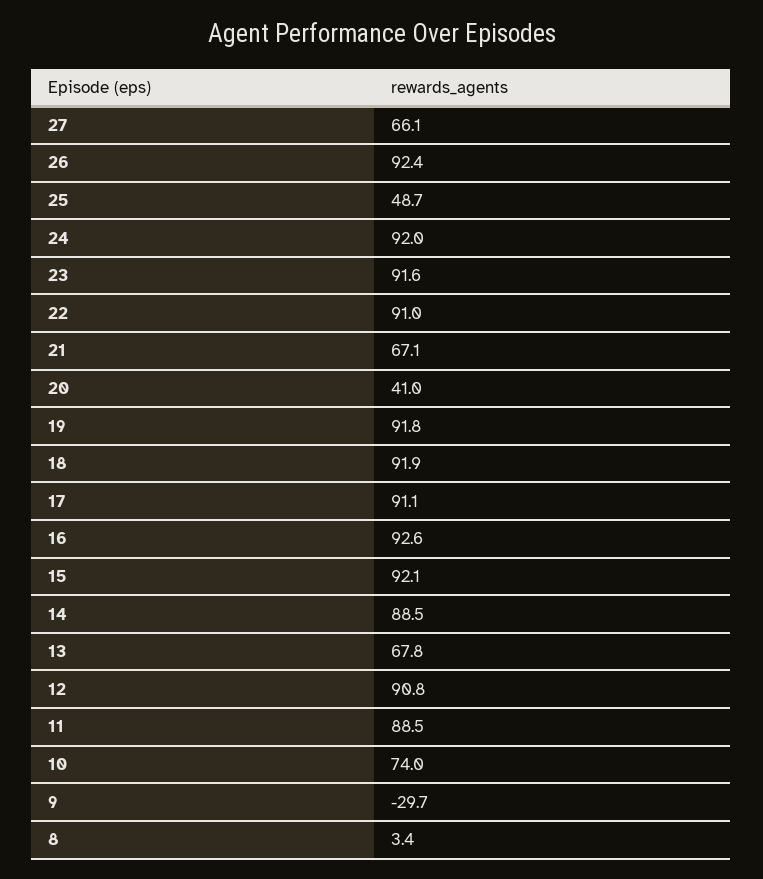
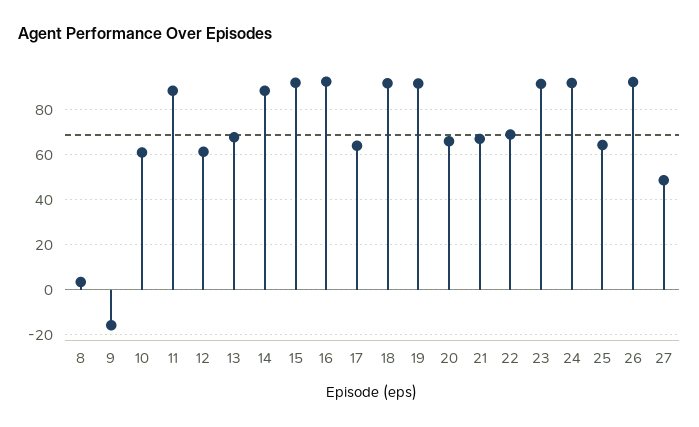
27: 66.1 -> 50
25: 48.7 -> 65
22: 91 -> 70
20: 41 -> 65
17: 91.1 -> 65
12: 90.8 -> 60
10: 74 -> 60
9: -29.7 -> -15

